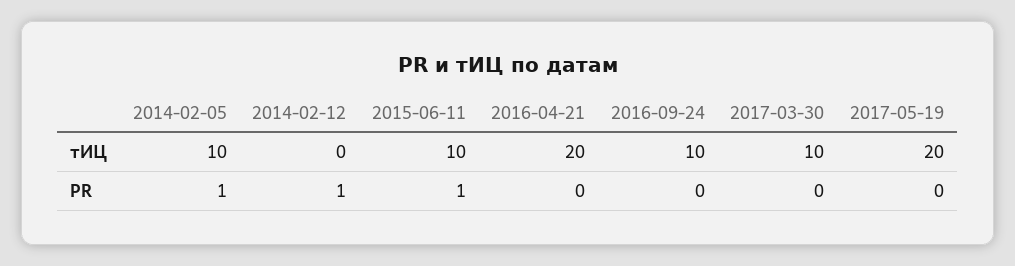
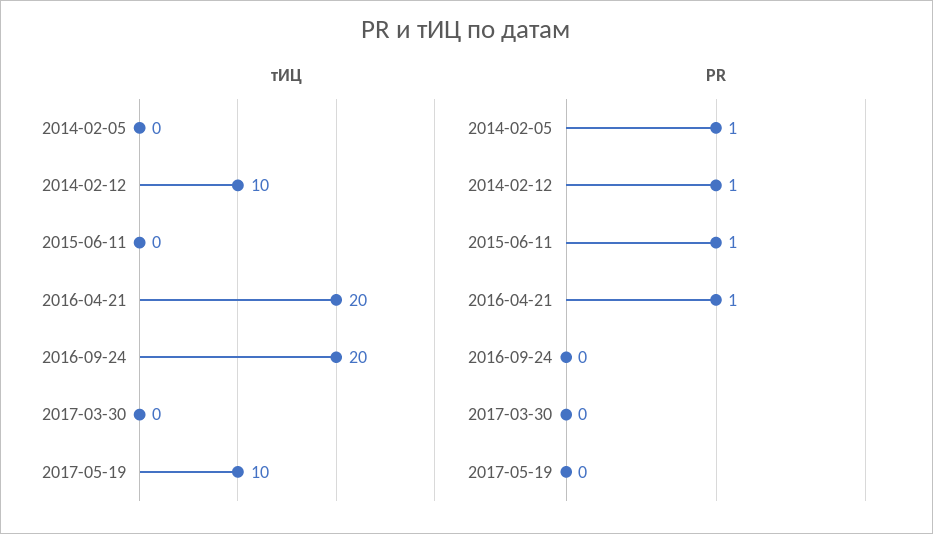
тИЦ, 2014-02-05: 10 -> 0
тИЦ, 2014-02-12: 0 -> 10
тИЦ, 2015-06-11: 10 -> 0
тИЦ, 2016-09-24: 10 -> 20
тИЦ, 2017-03-30: 10 -> 0
тИЦ, 2017-05-19: 20 -> 10
PR, 2016-04-21: 0 -> 1

